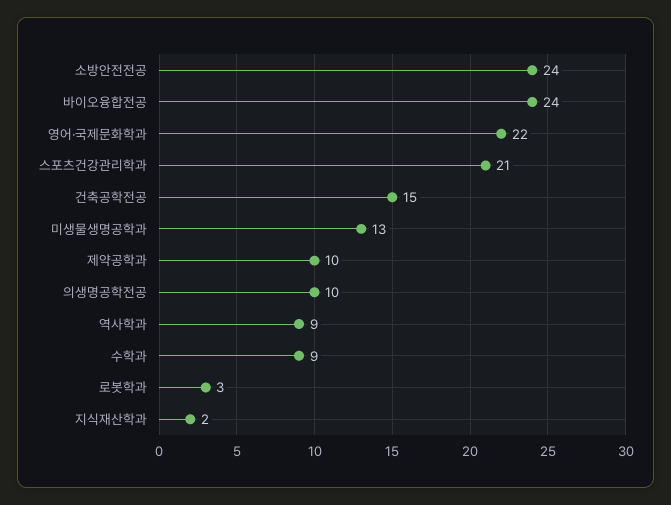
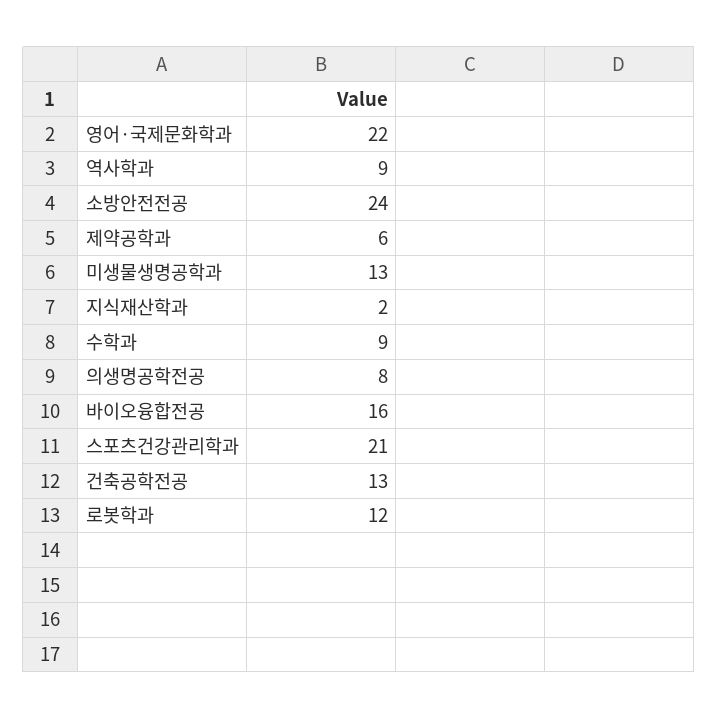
바이오융합전공: 24 -> 16
건축공학전공: 15 -> 13
제약공학과: 10 -> 6
의생명공학전공: 10 -> 8
로봇학과: 3 -> 12

